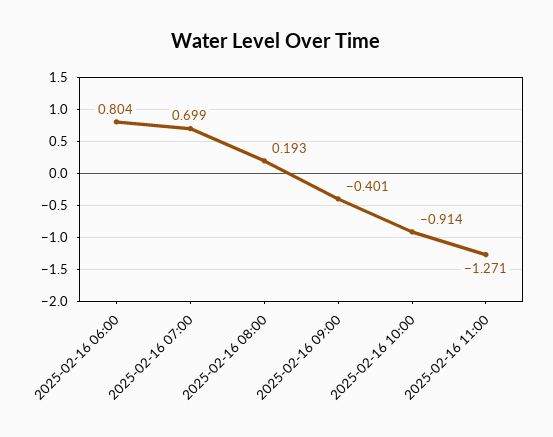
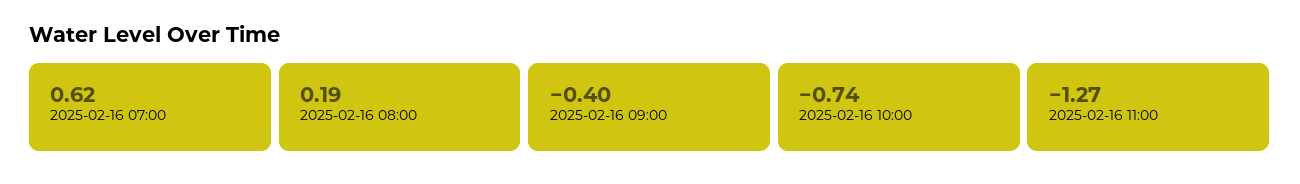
2025-02-16 06:00: 0.804 -> none
2025-02-16 07:00: 0.699 -> 0.62
2025-02-16 10:00: -0.914 -> -0.74

